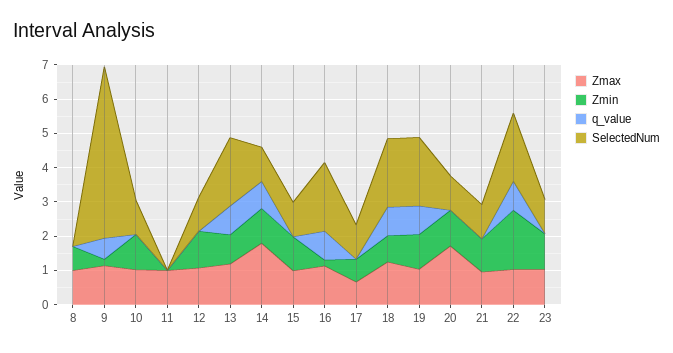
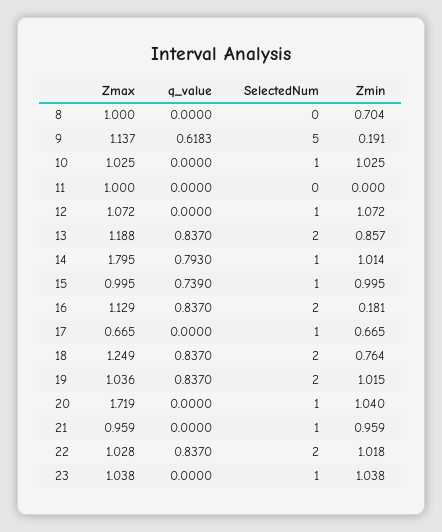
q_value, 15: 0 -> 0.739
Zmin, 22: 1.75 -> 1.018

